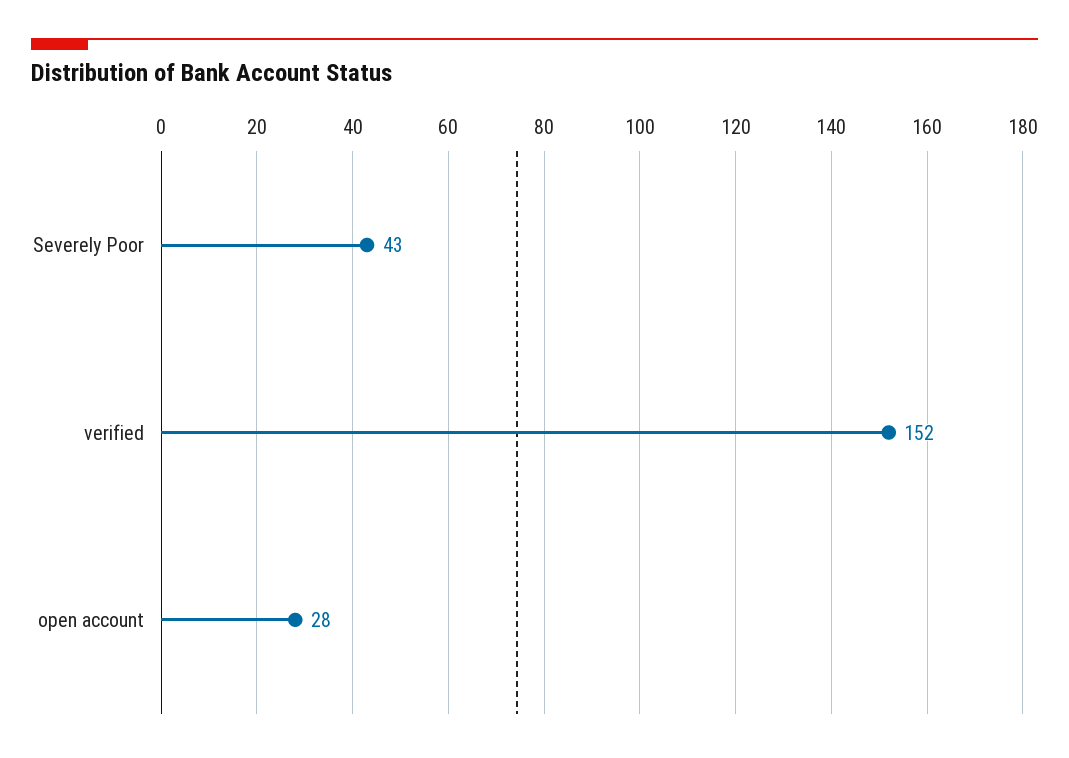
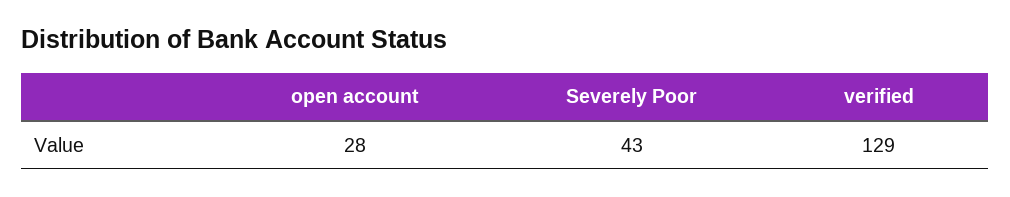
verified: 152 -> 129

